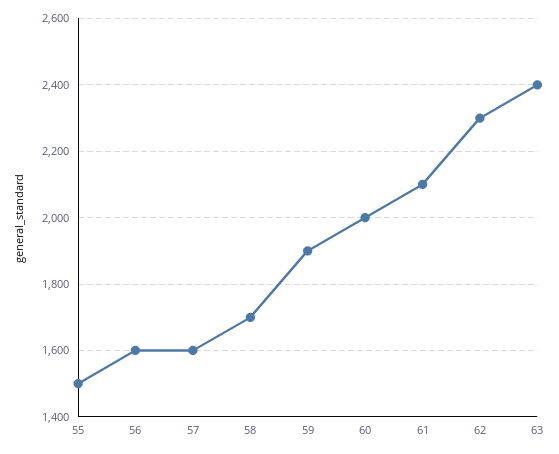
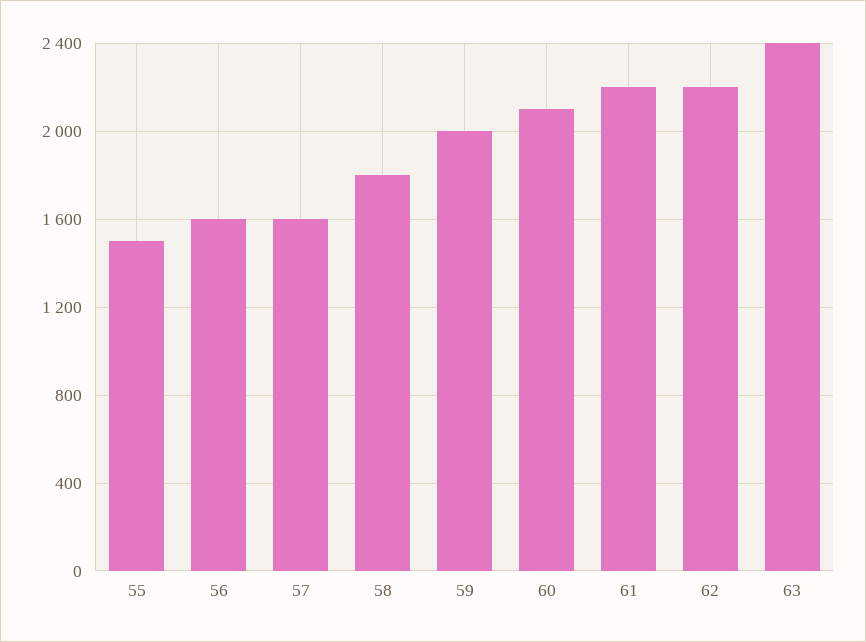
58: 1700 -> 1800
59: 1900 -> 2000
60: 2000 -> 2100
61: 2100 -> 2200
62: 2300 -> 2200

